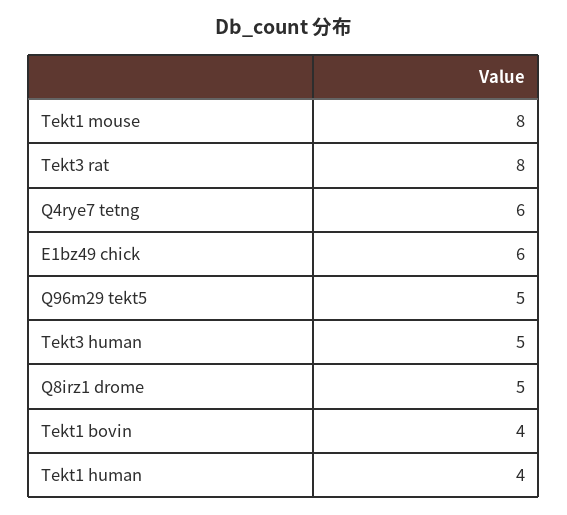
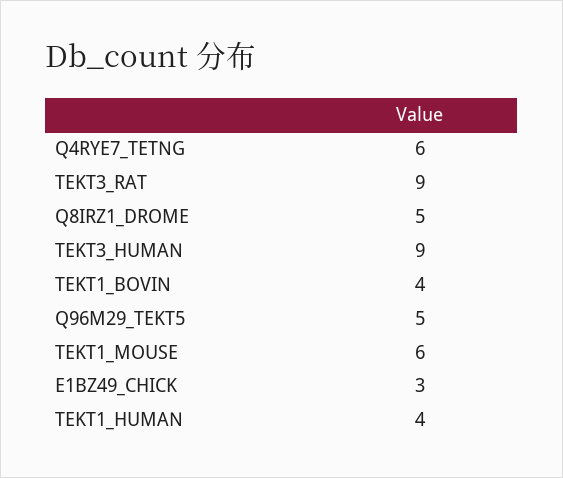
Tekt1 mouse: 8 -> 6
Tekt3 rat: 8 -> 9
E1bz49 chick: 6 -> 3
Tekt3 human: 5 -> 9

